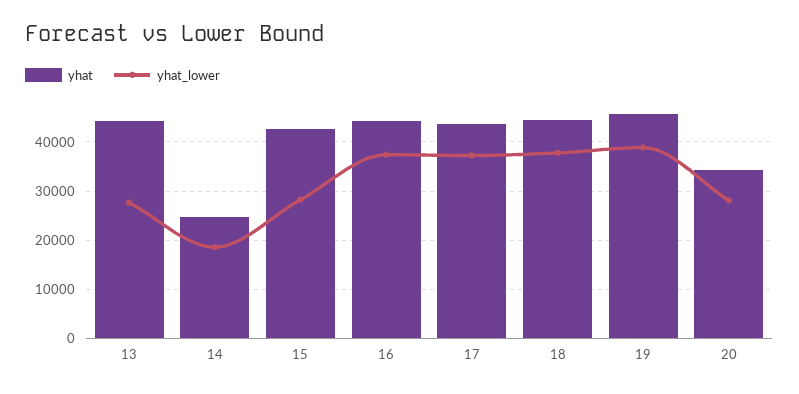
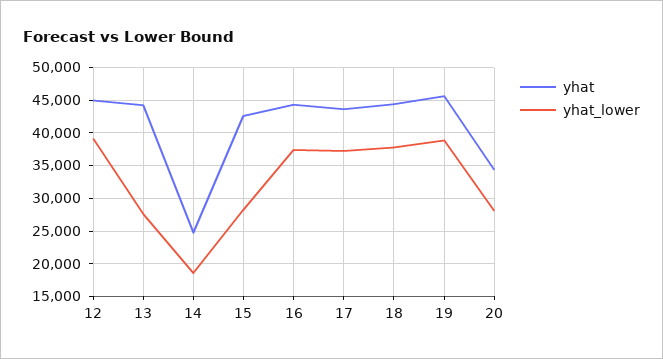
yhat, 12: none -> 45000
yhat_lower, 12: none -> 39000

